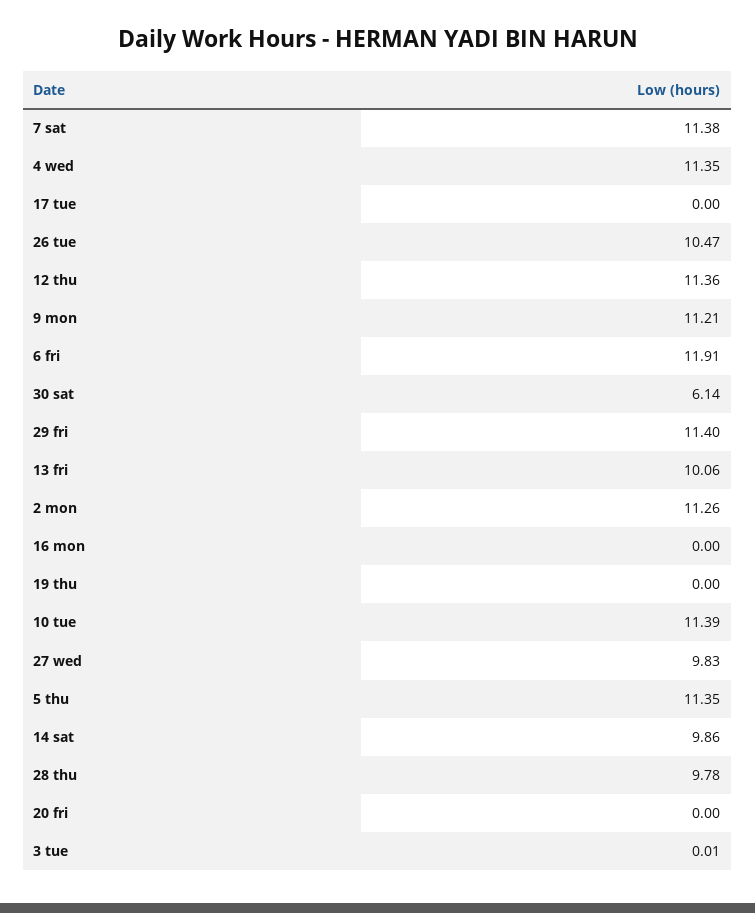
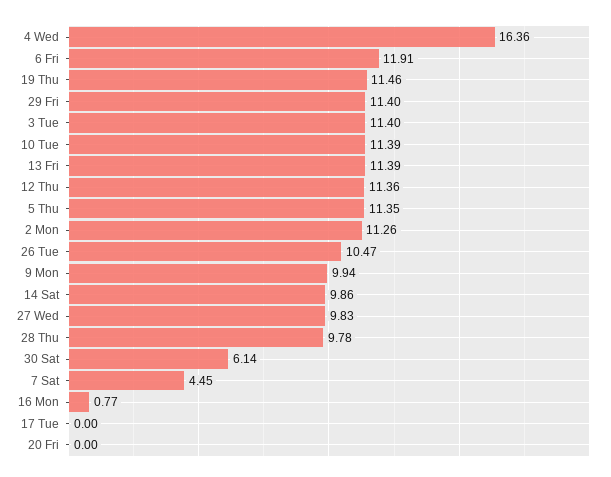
7 sat: 11.38 -> 4.45
4 wed: 11.35 -> 16.36
9 mon: 11.21 -> 9.94
13 fri: 10.06 -> 11.39
16 mon: 0 -> 0.77
19 thu: 0 -> 11.46
3 tue: 0.01 -> 11.4

